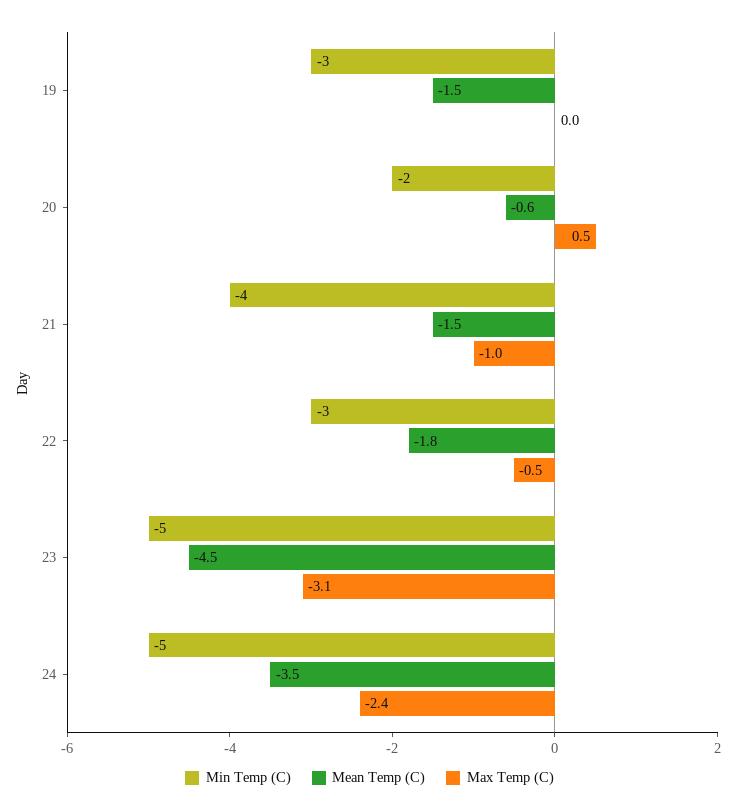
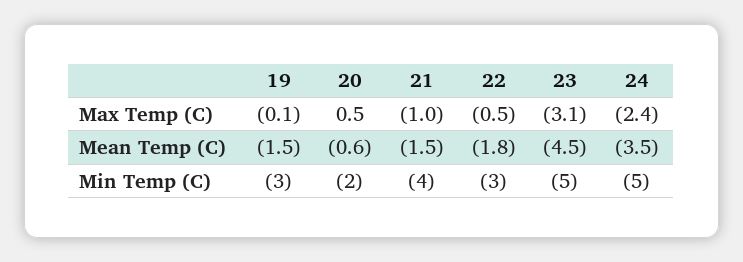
Max Temp (C), 19: 0 -> -0.1

